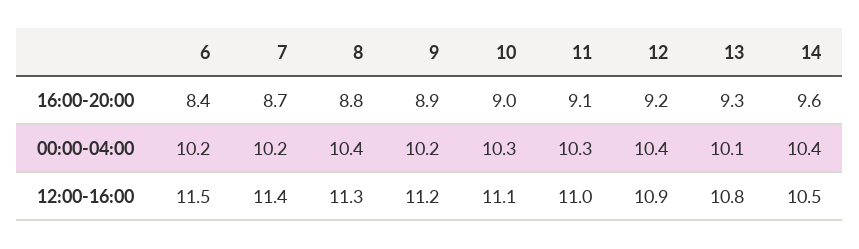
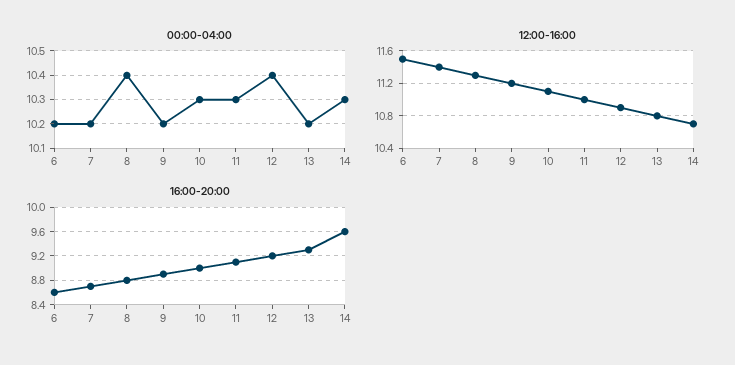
16:00-20:00, 6: 8.4 -> 8.6
00:00-04:00, 13: 10.1 -> 10.2
00:00-04:00, 14: 10.4 -> 10.3
12:00-16:00, 14: 10.5 -> 10.7

